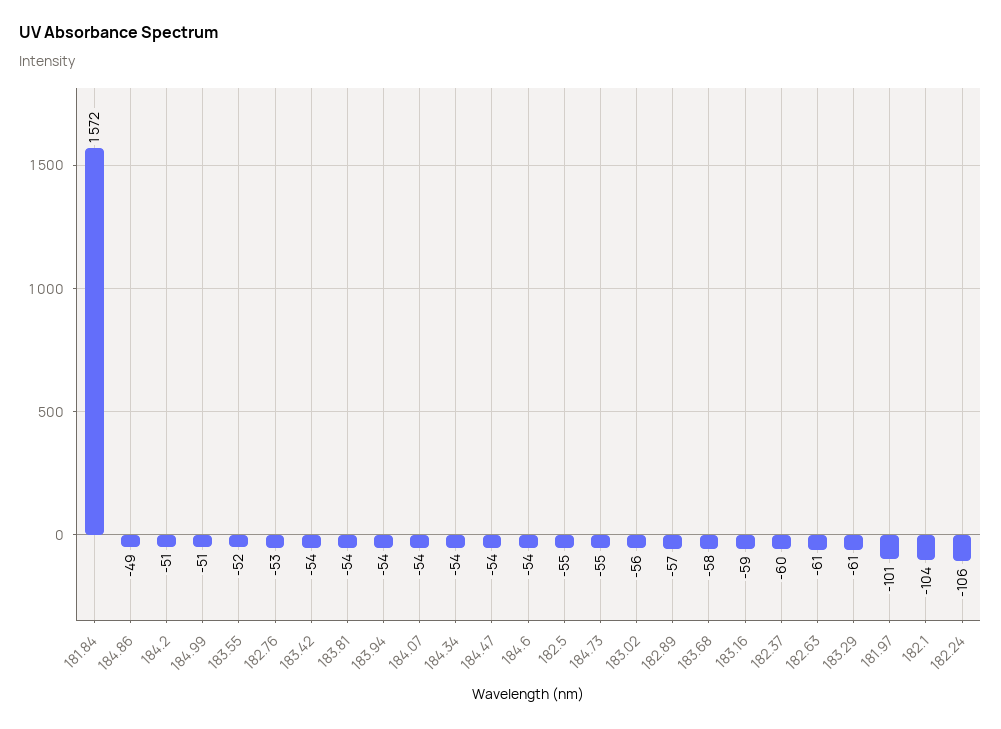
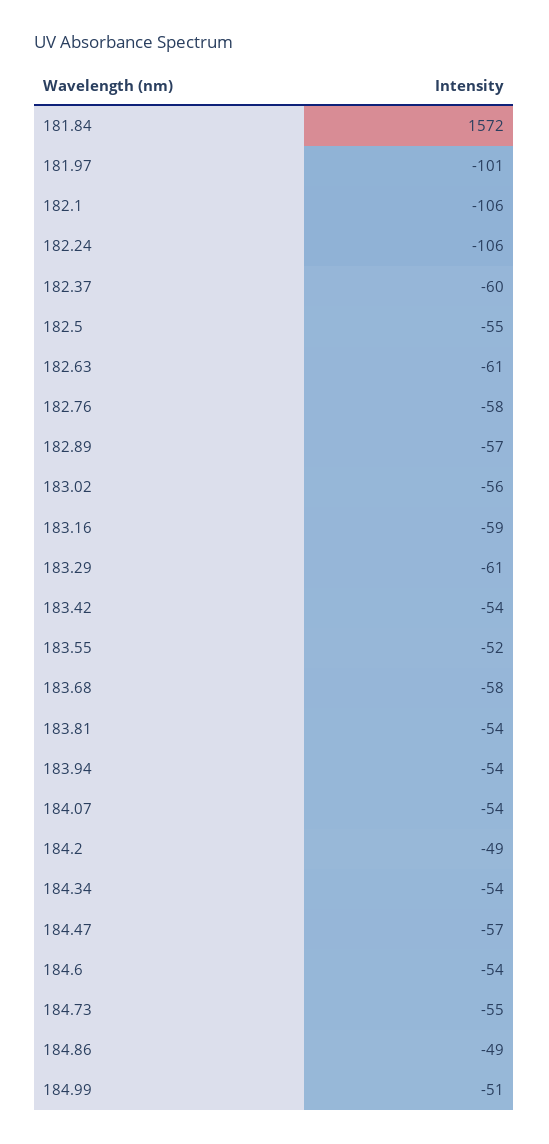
184.2: -51 -> -49
182.76: -53 -> -58
184.47: -54 -> -57
182.1: -104 -> -106

